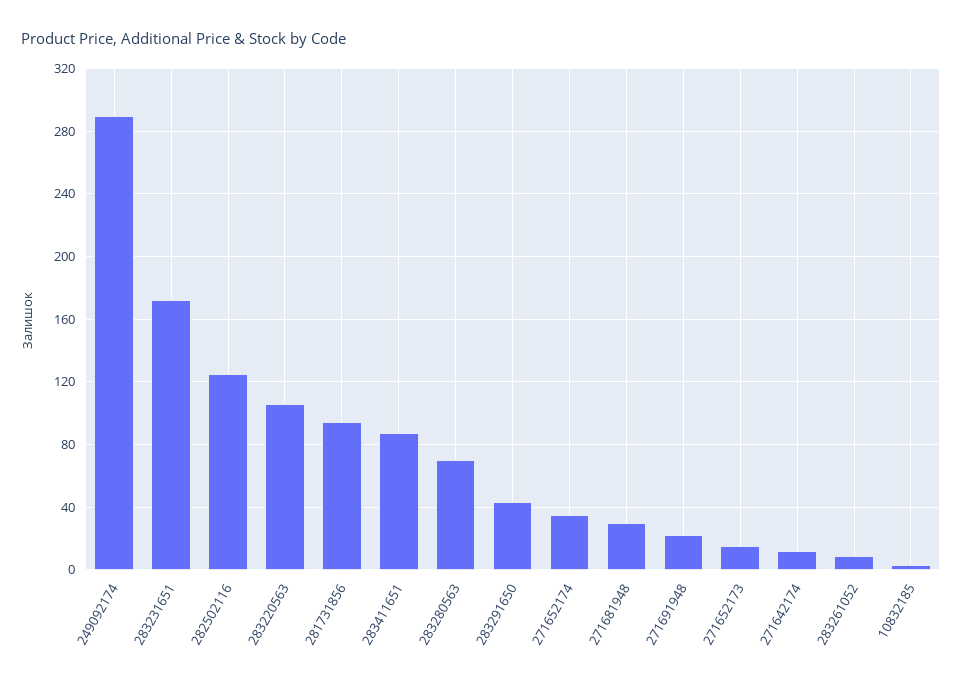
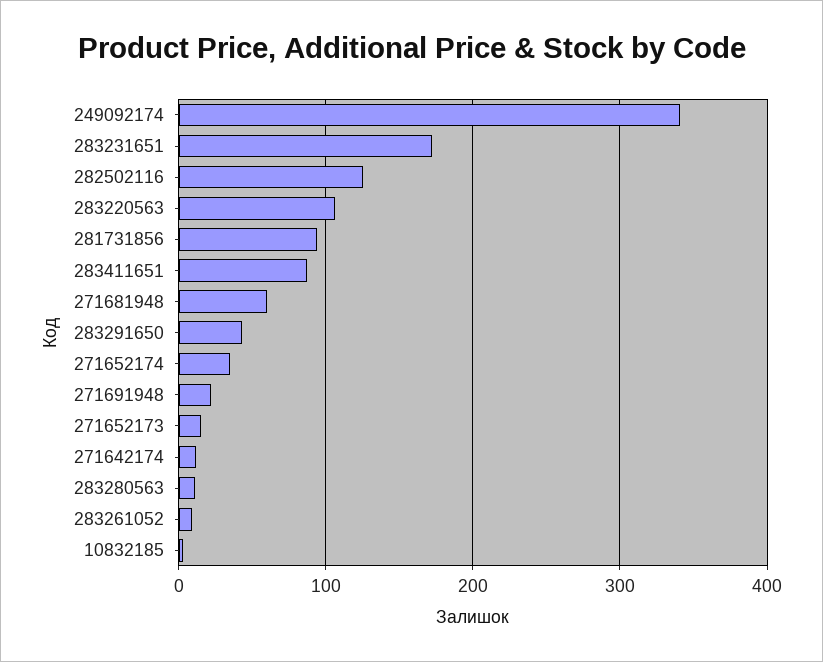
249092174: 290 -> 340
283280563: 70 -> 10
271681948: 30 -> 60

